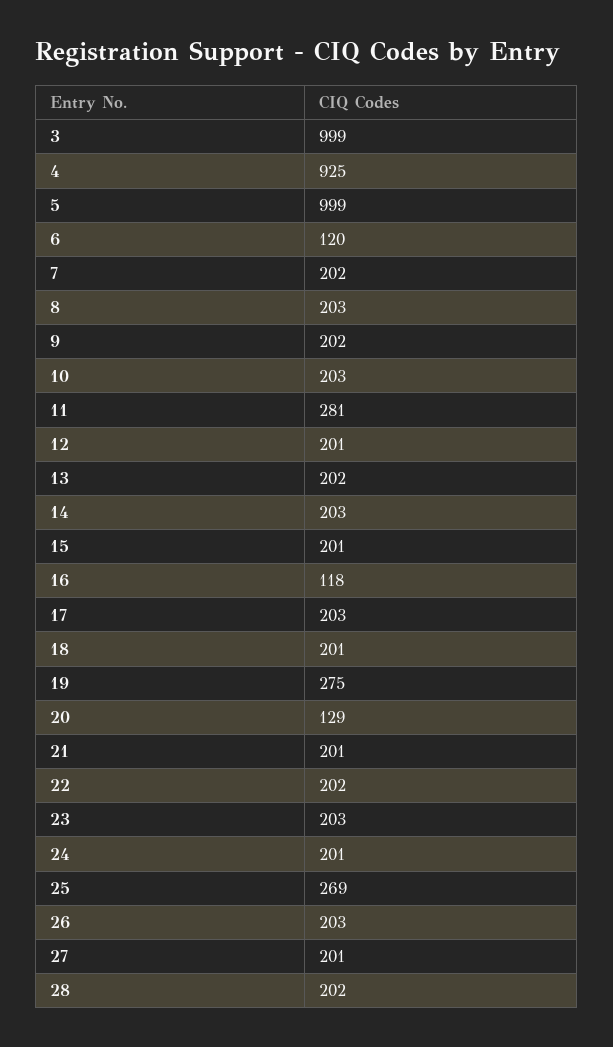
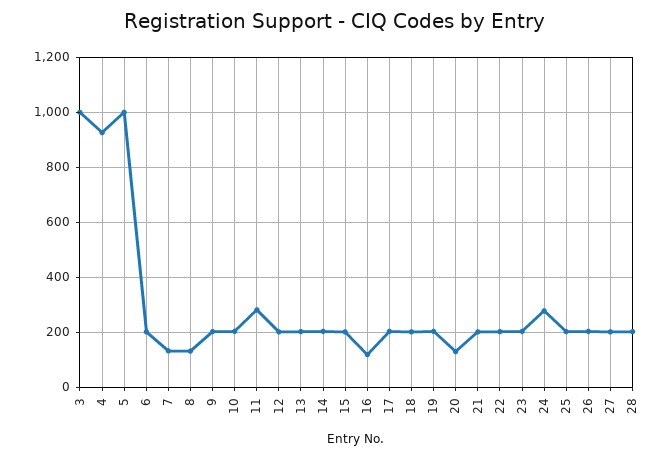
6: 120 -> 200
7: 202 -> 125
8: 203 -> 125
19: 275 -> 200
24: 201 -> 275
25: 269 -> 200

